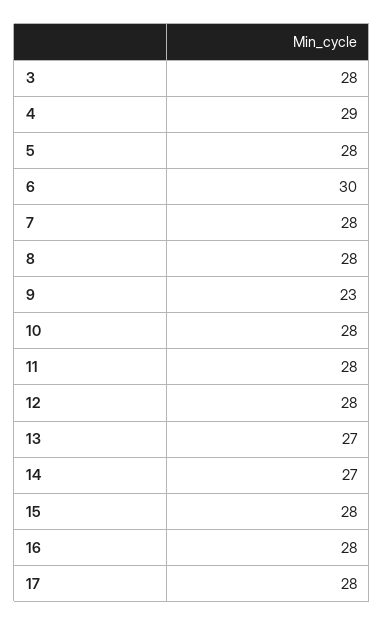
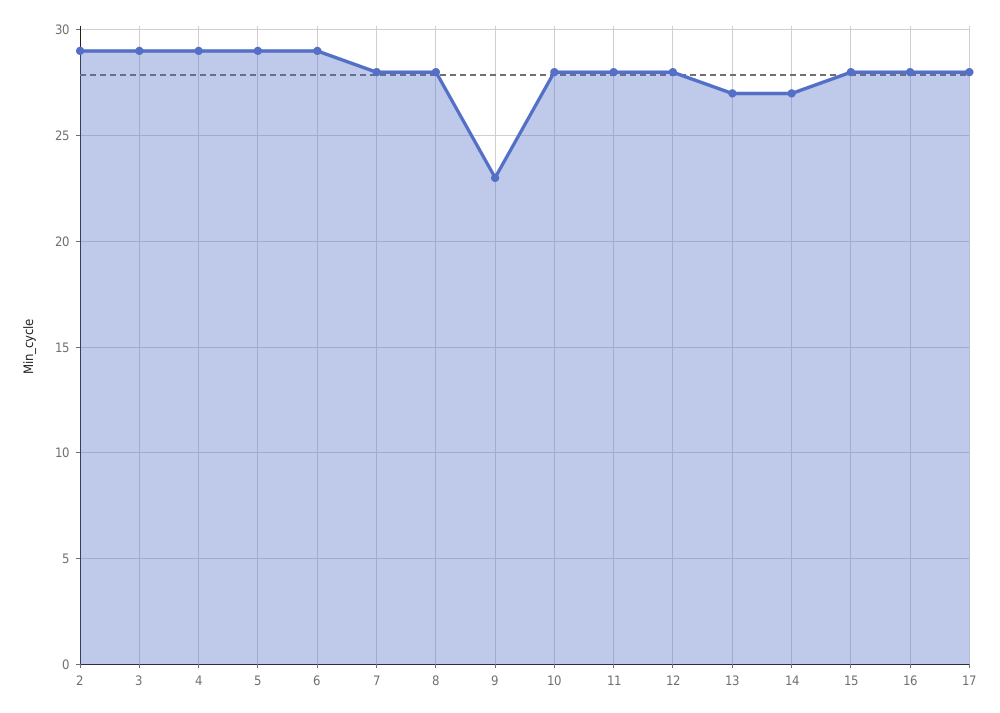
3: 28 -> 29
5: 28 -> 29
6: 30 -> 29
2: none -> 29

